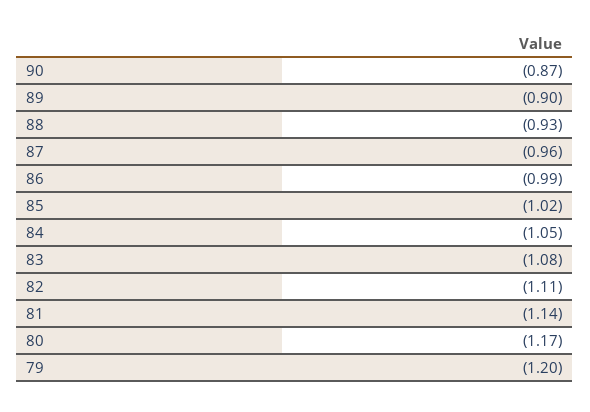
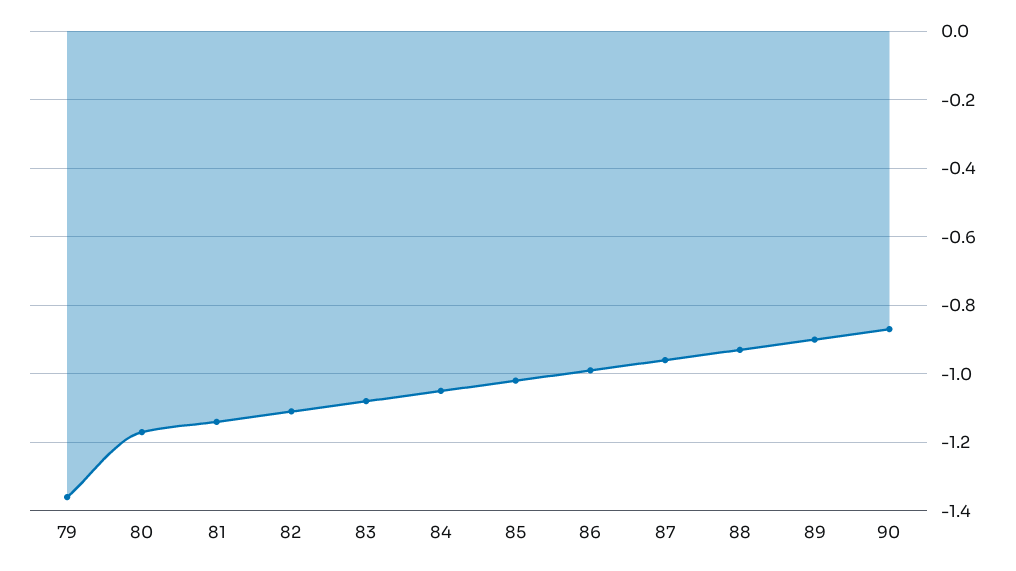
79: -1.2 -> -1.35

